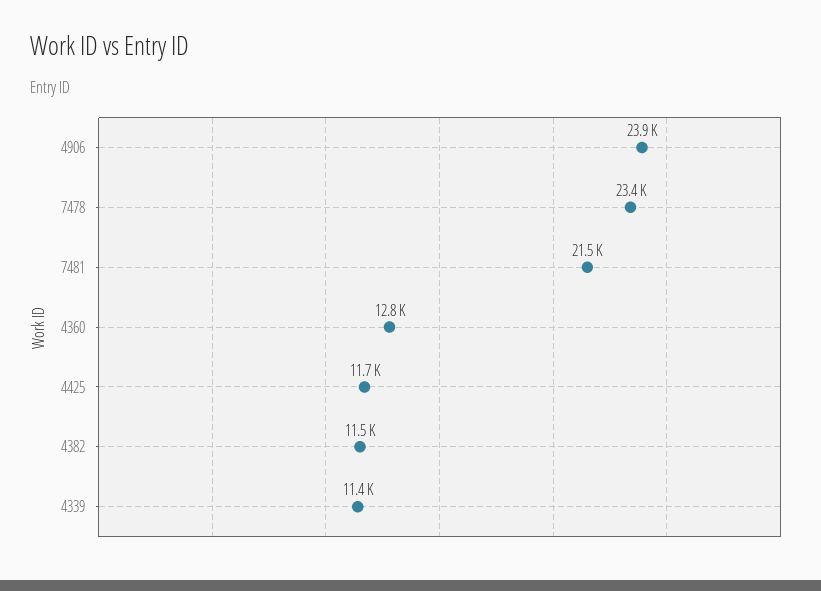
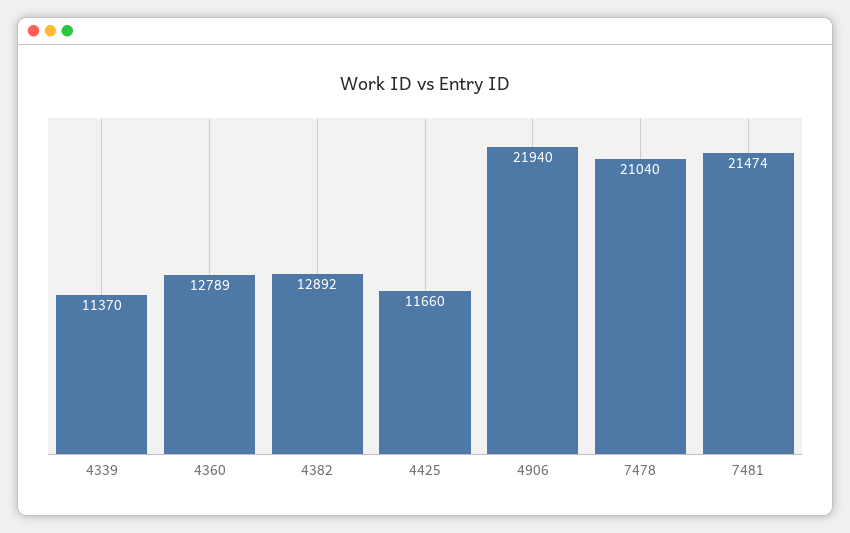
4906: 23900 -> 21940
7478: 23400 -> 21040
4382: 11500 -> 12892

